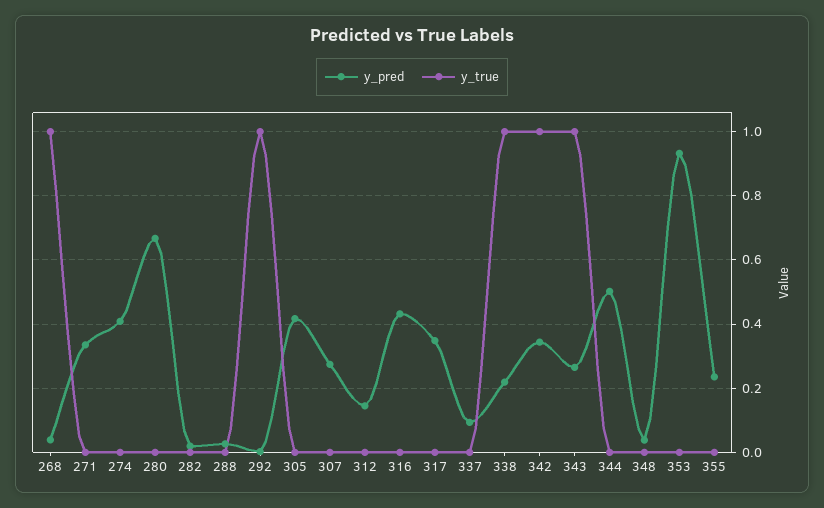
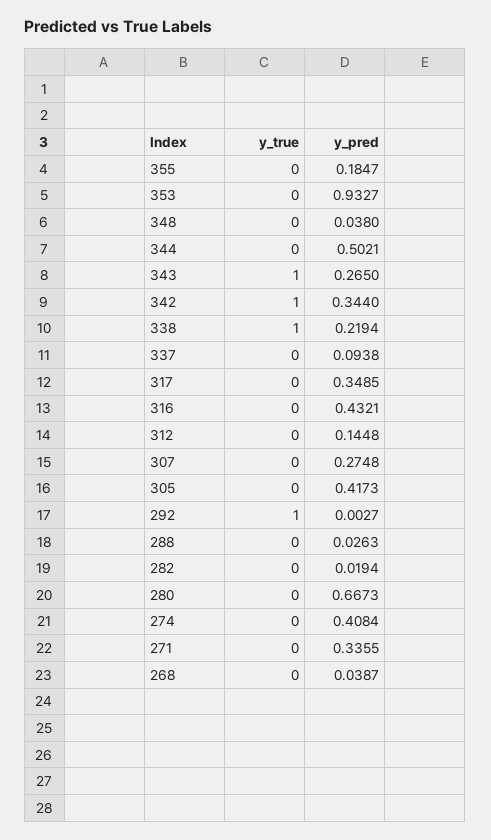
y_true, 268: 1 -> 0
y_pred, 355: 0.24 -> 0.1847

